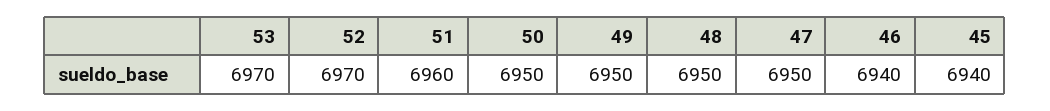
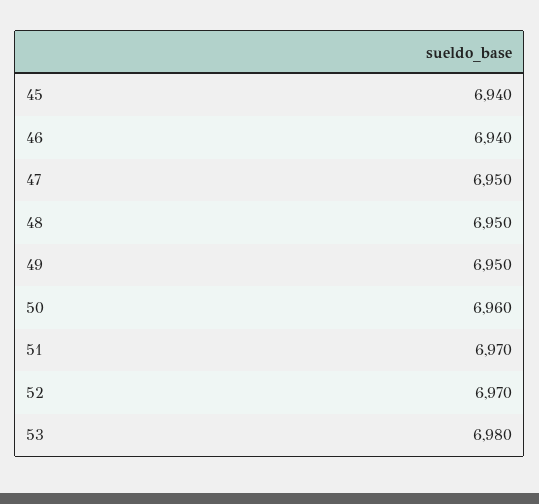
53: 6970 -> 6980
51: 6960 -> 6970
50: 6950 -> 6960

